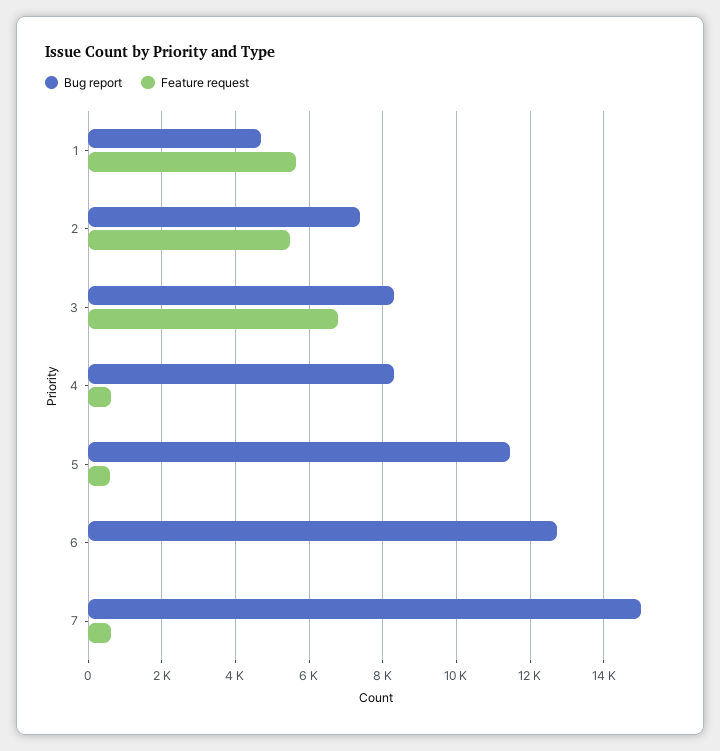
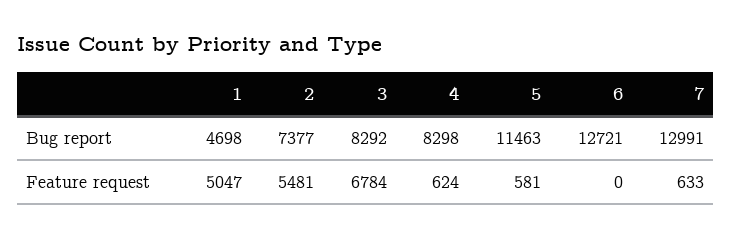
Feature request, 1: 5600 -> 5047
Bug report, 7: 15000 -> 12991

